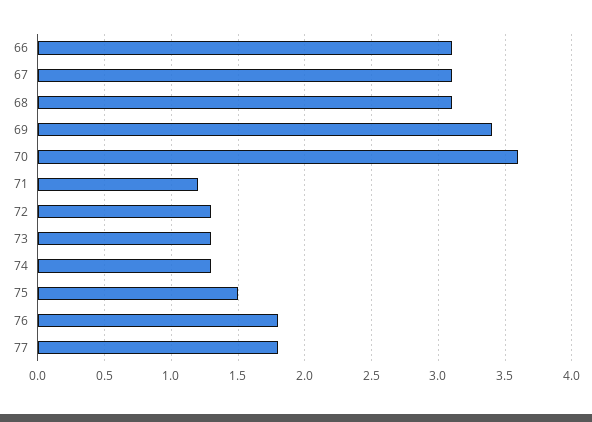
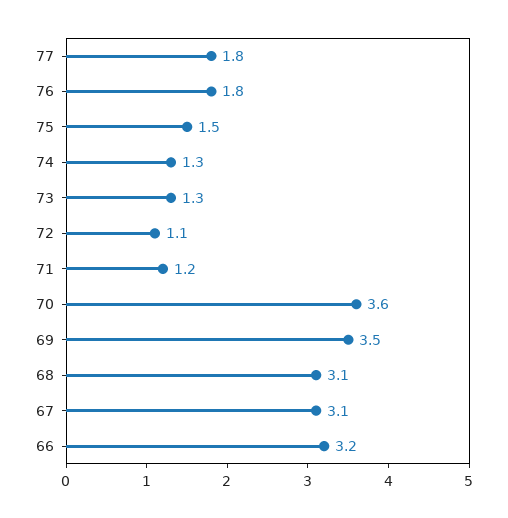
66: 3.1 -> 3.2
69: 3.4 -> 3.5
72: 1.3 -> 1.1

